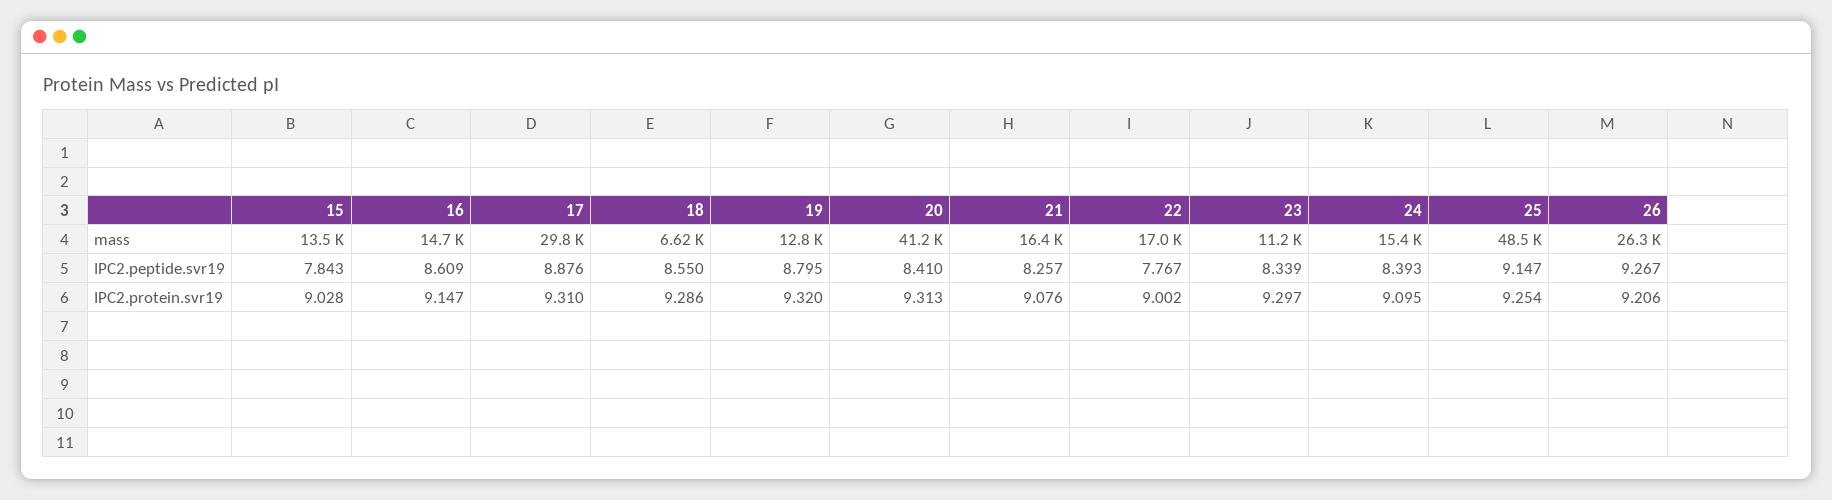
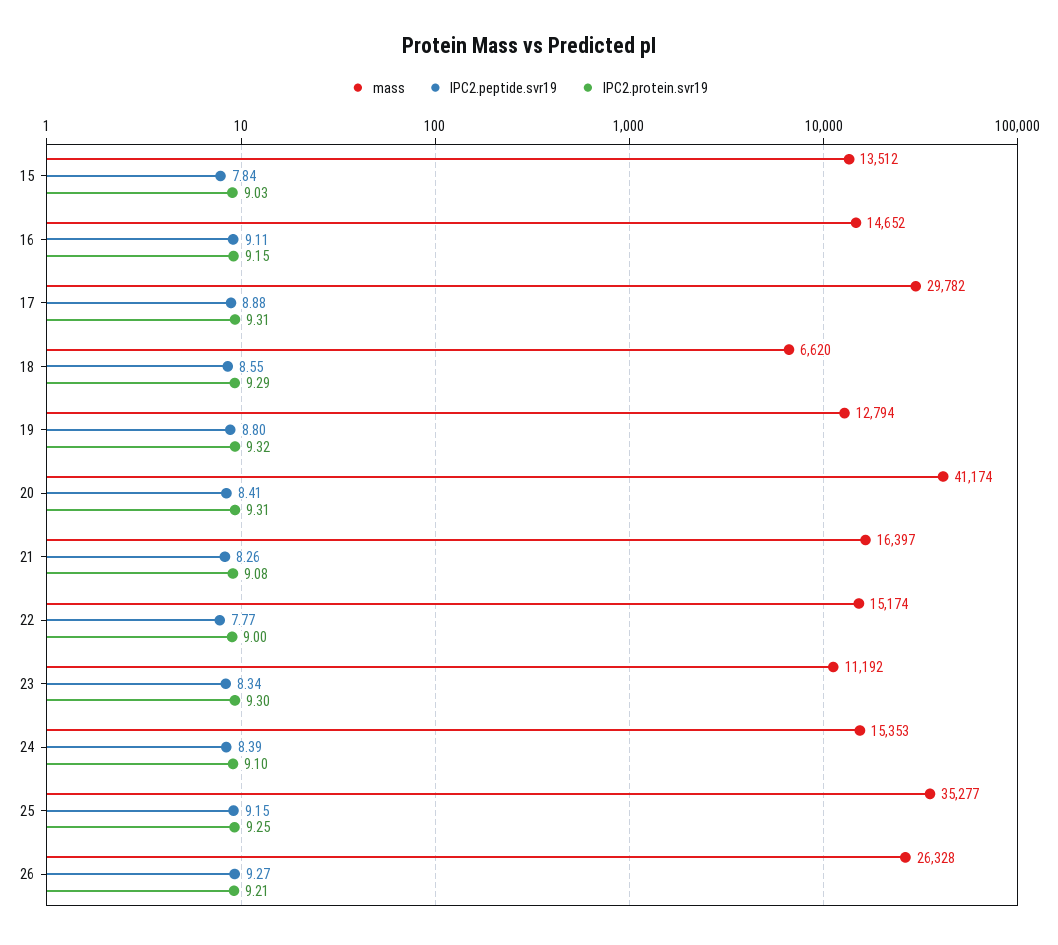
mass, 22: 17000 -> 15174
mass, 25: 48500 -> 35277
IPC2.peptide.svr19, 16: 8.609 -> 9.11

